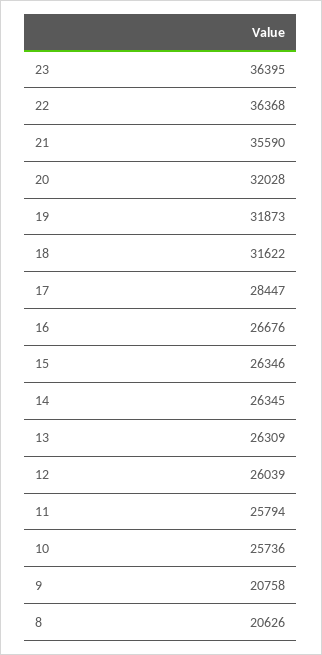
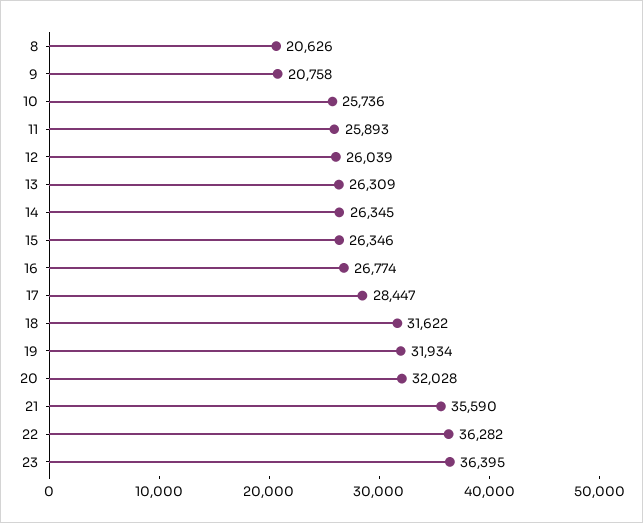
22: 36368 -> 36282
19: 31873 -> 31934
16: 26676 -> 26774
11: 25794 -> 25893

